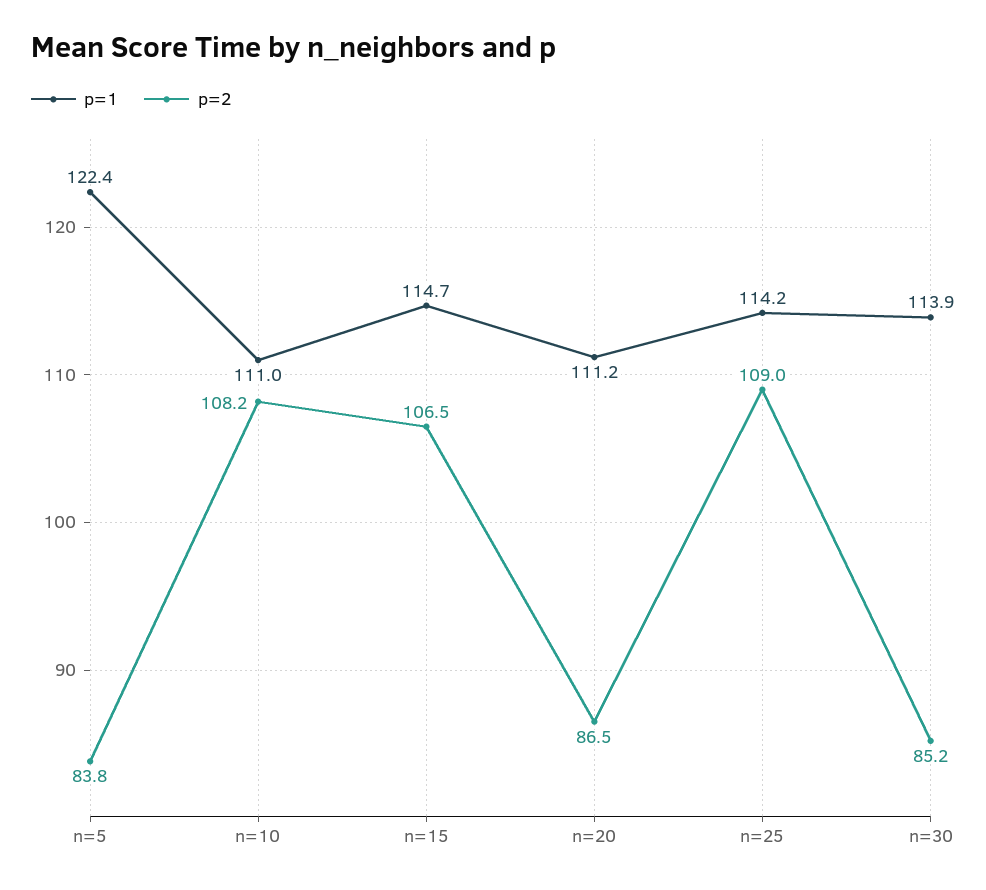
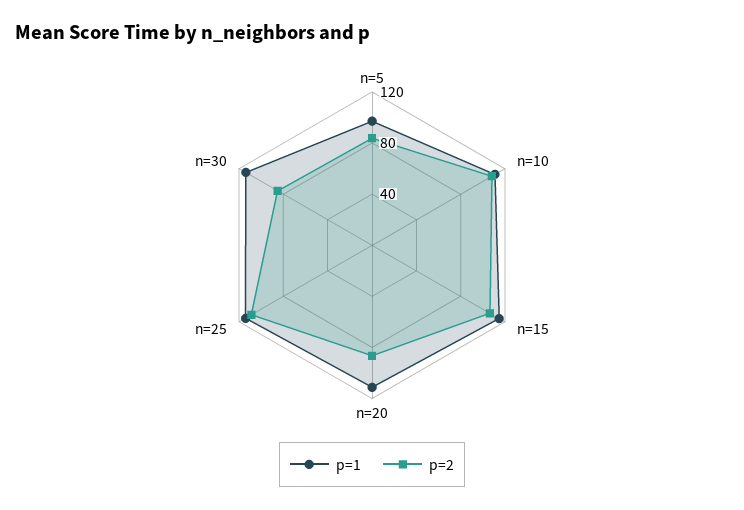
p=1, n=5: 122.4 -> 100

